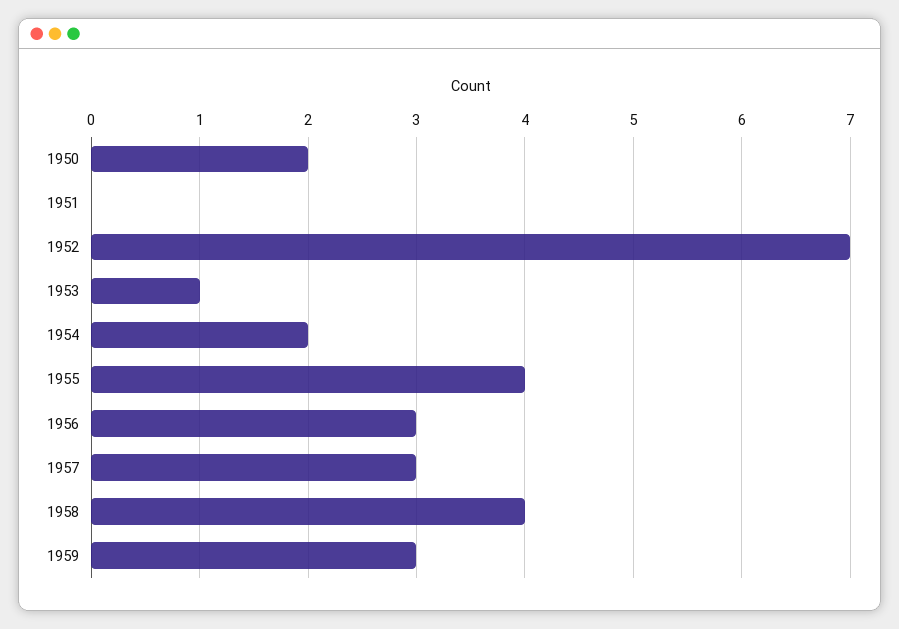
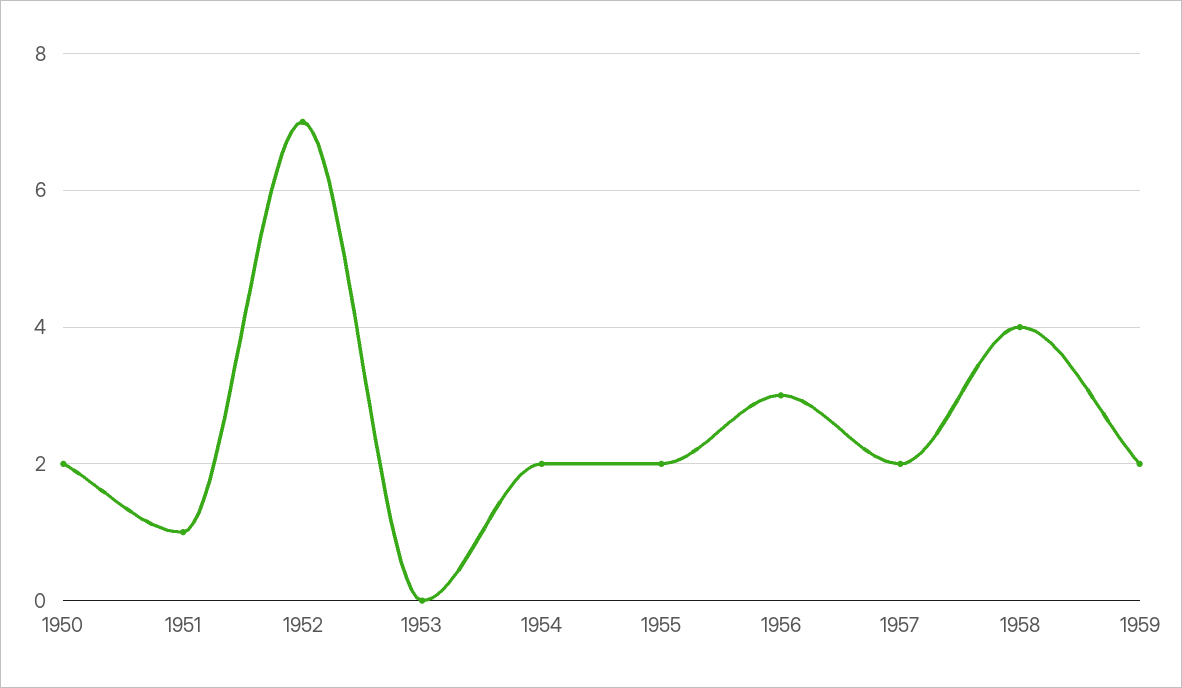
1951: 0 -> 1
1953: 1 -> 0
1955: 4 -> 2
1957: 3 -> 2
1959: 3 -> 2

